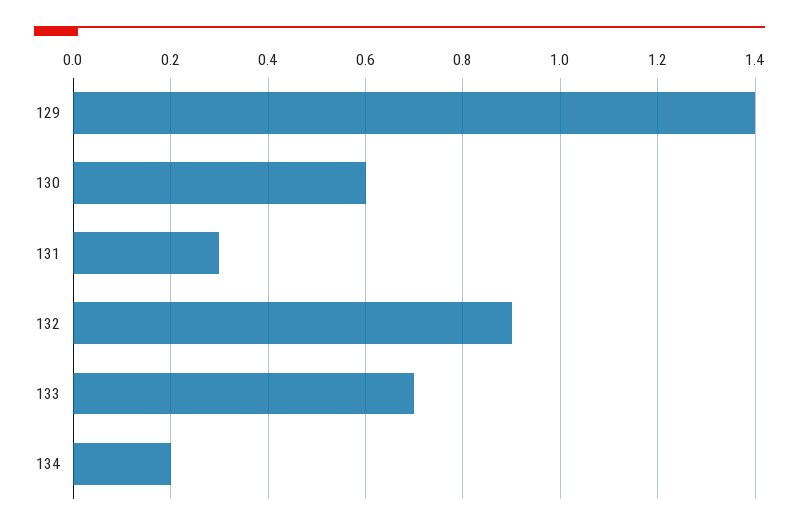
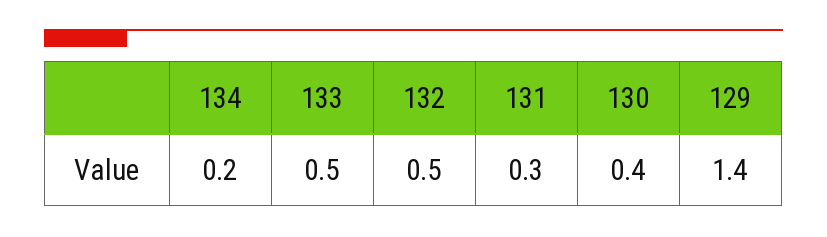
130: 0.6 -> 0.4
132: 0.9 -> 0.5
133: 0.7 -> 0.5

